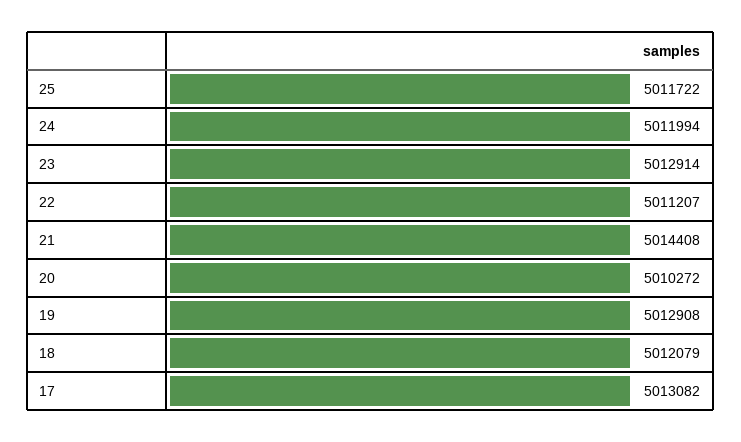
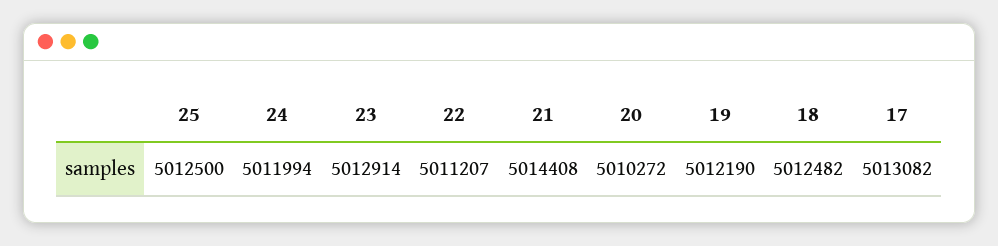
25: 5011722 -> 5012500
19: 5012908 -> 5012190
18: 5012079 -> 5012482

